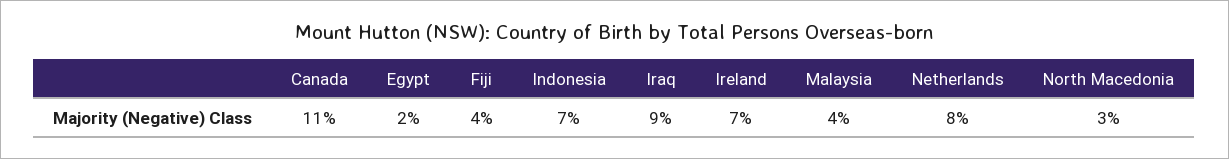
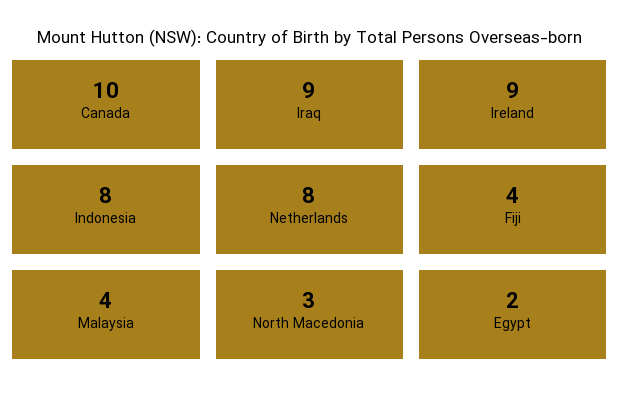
Canada: 11 -> 10
Indonesia: 7 -> 8
Ireland: 7 -> 9

